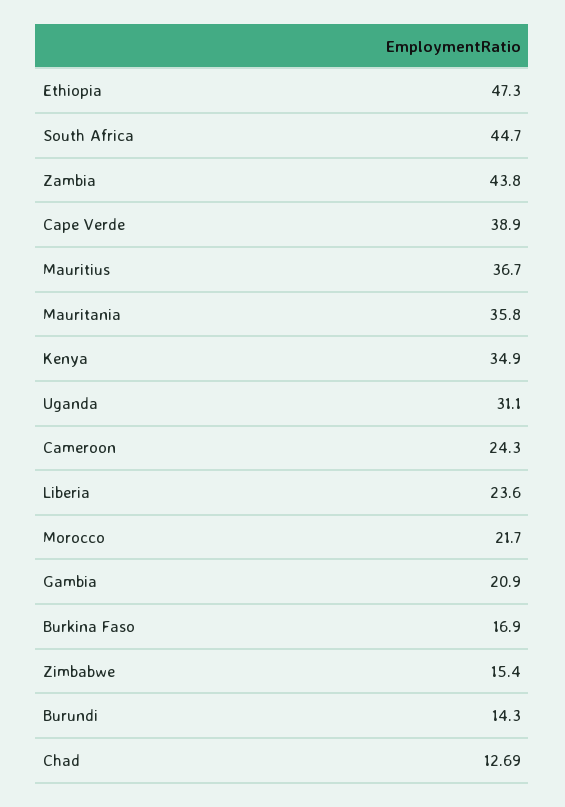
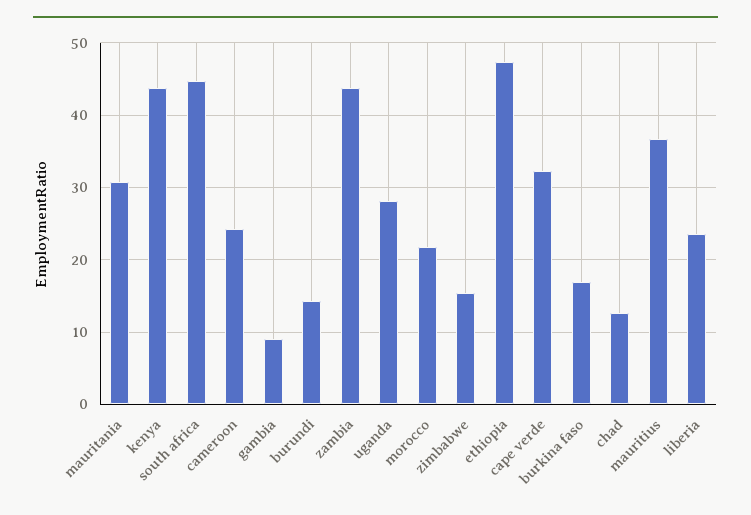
Cape Verde: 38.9 -> 32
Mauritania: 35.8 -> 31
Kenya: 34.9 -> 44
Uganda: 31.1 -> 28
Gambia: 20.9 -> 9

